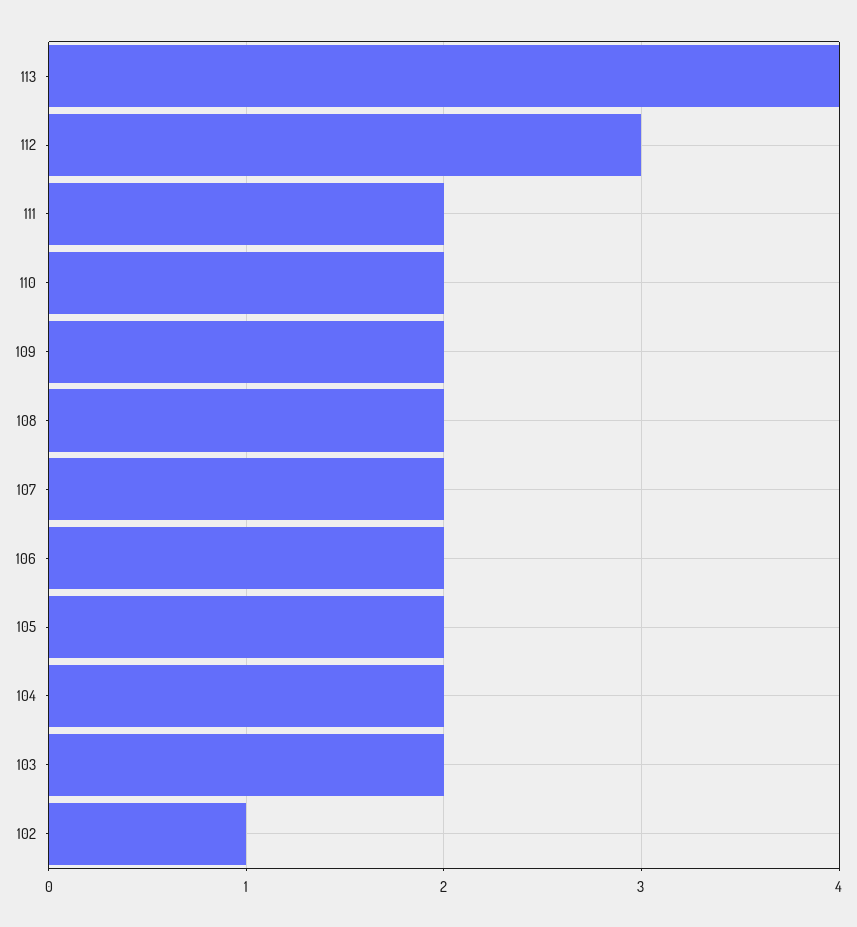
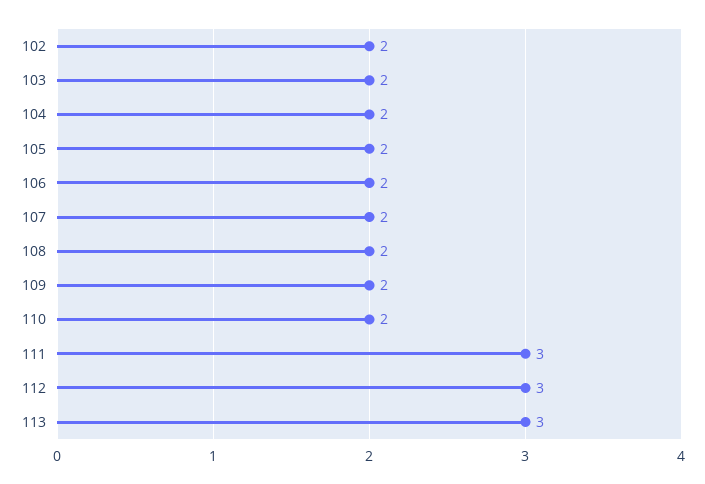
113: 4 -> 3
111: 2 -> 3
102: 1 -> 2

